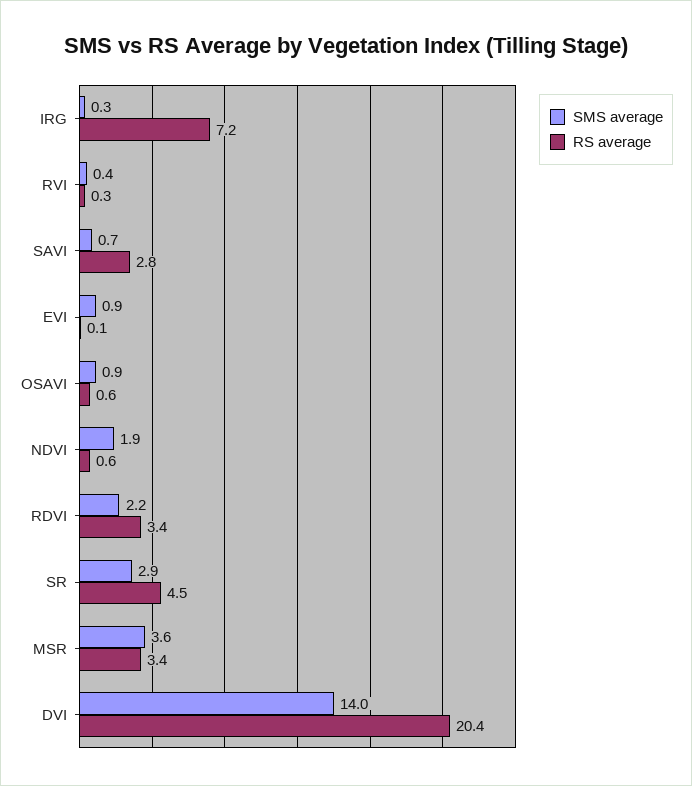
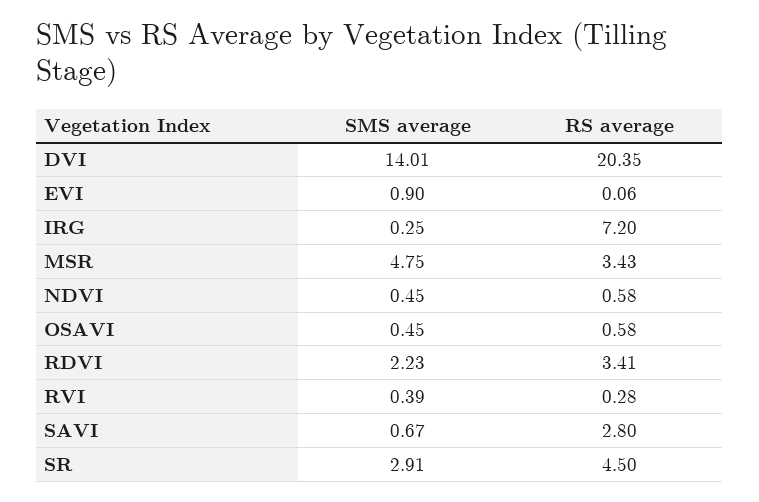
SMS average, OSAVI: 0.9 -> 0.45
SMS average, NDVI: 1.9 -> 0.45
SMS average, MSR: 3.6 -> 4.75

